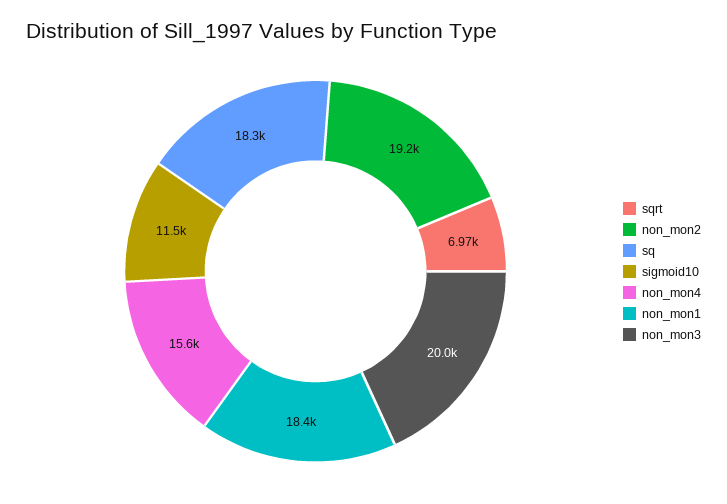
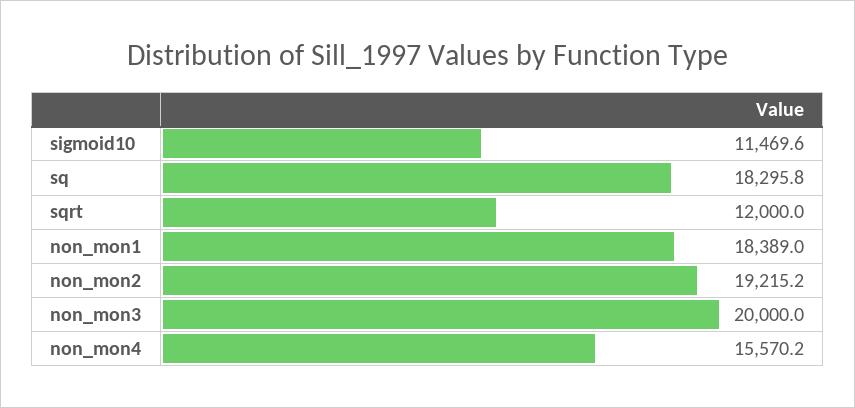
sqrt: 6970 -> 12000

